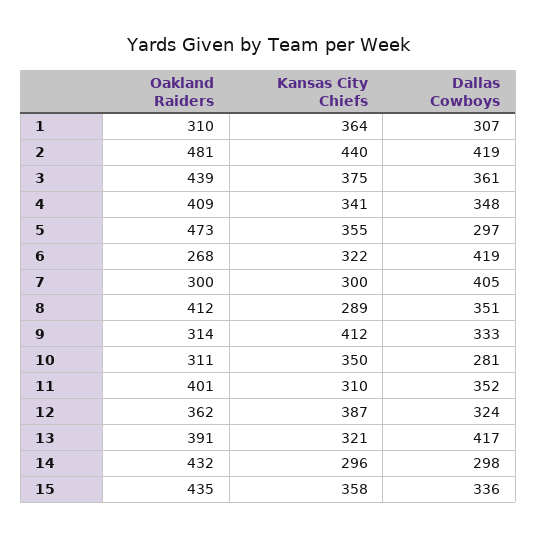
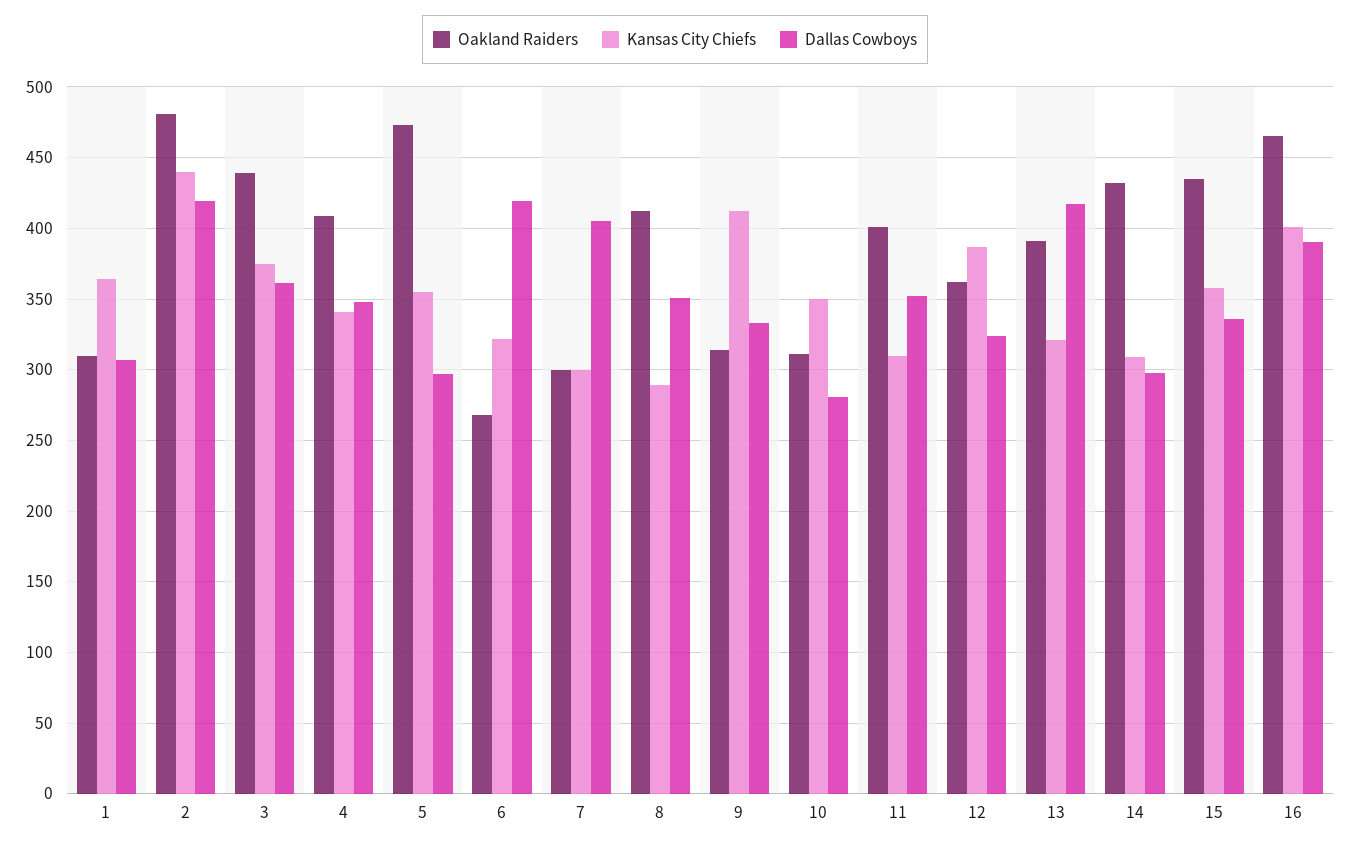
Kansas City Chiefs, 14: 296 -> 310
Oakland Raiders, 16: none -> 465
Kansas City Chiefs, 16: none -> 400
Dallas Cowboys, 16: none -> 390

